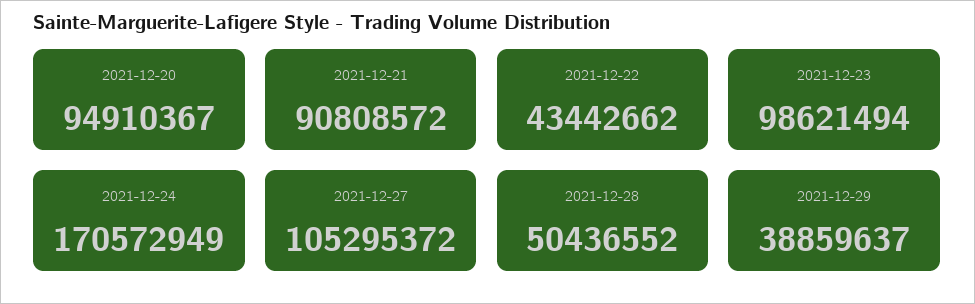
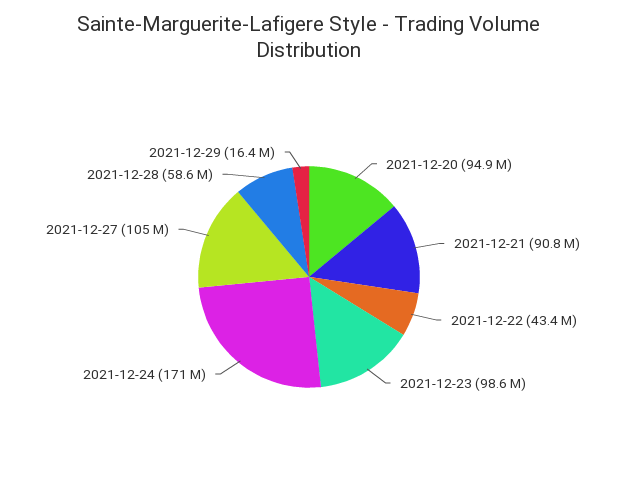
2021-12-28: 50436552 -> 58600000
2021-12-29: 38859637 -> 16400000

